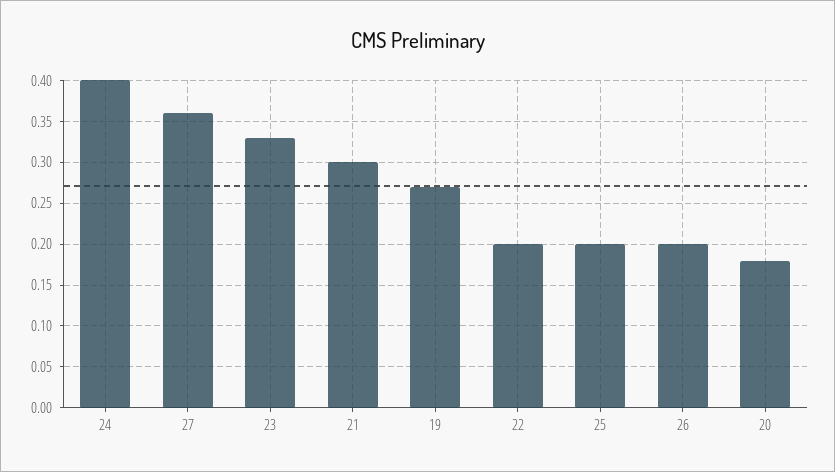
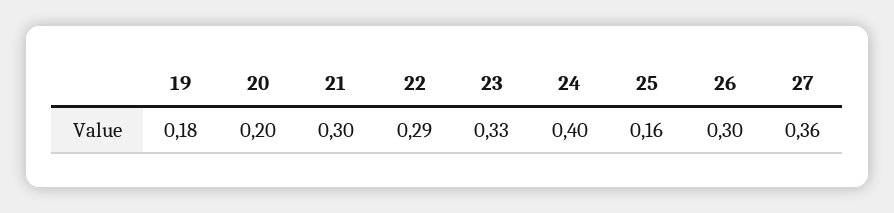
19: 0.27 -> 0.18
22: 0.2 -> 0.29
25: 0.2 -> 0.16
26: 0.2 -> 0.3
20: 0.18 -> 0.2

